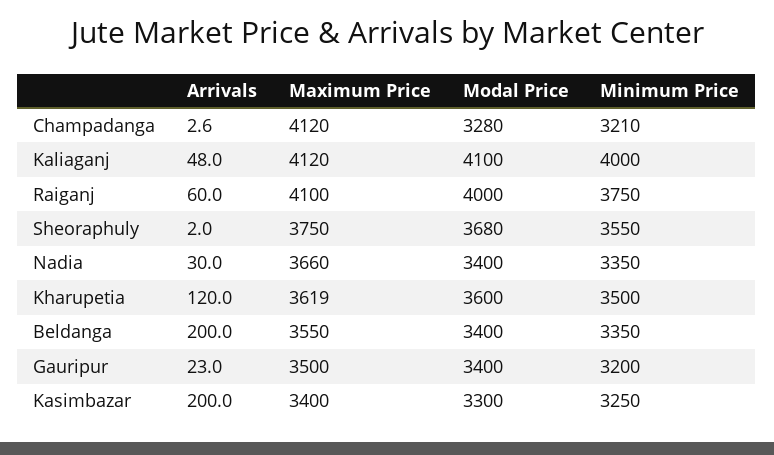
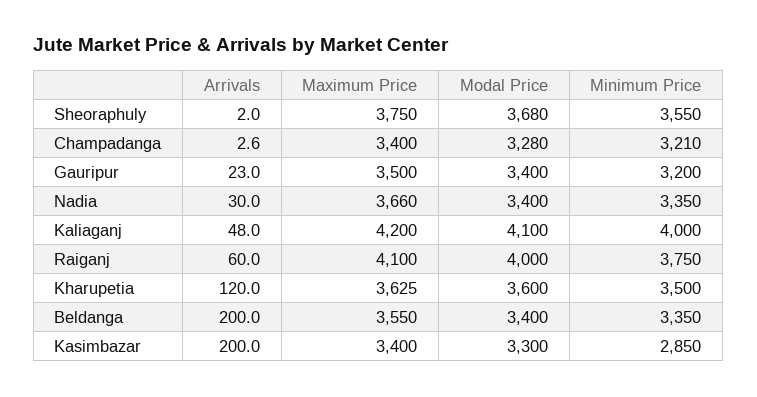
Maximum Price, Champadanga: 4120 -> 3400
Maximum Price, Kaliaganj: 4120 -> 4200
Maximum Price, Kharupetia: 3619 -> 3625
Minimum Price, Kasimbazar: 3250 -> 2850

